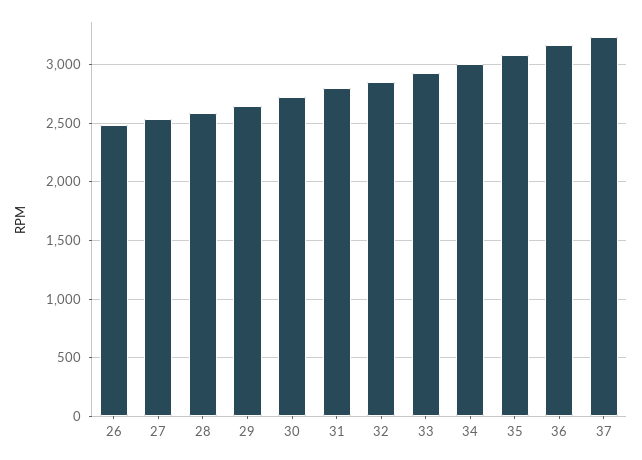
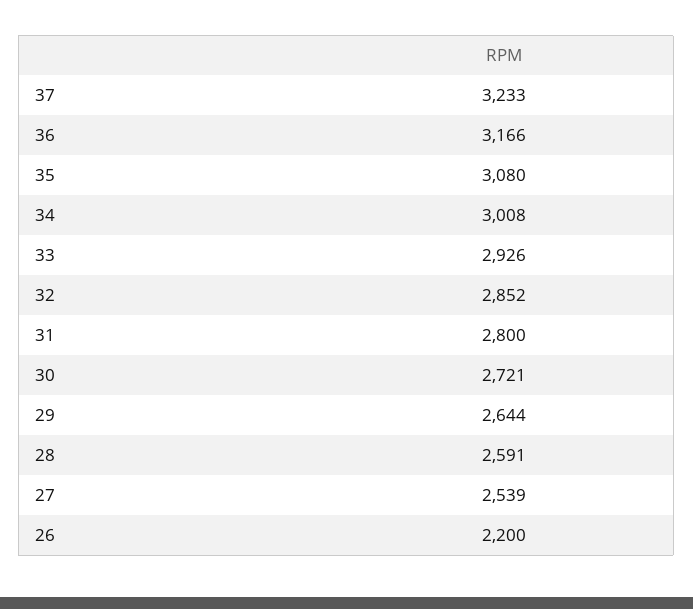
26: 2500 -> 2200

